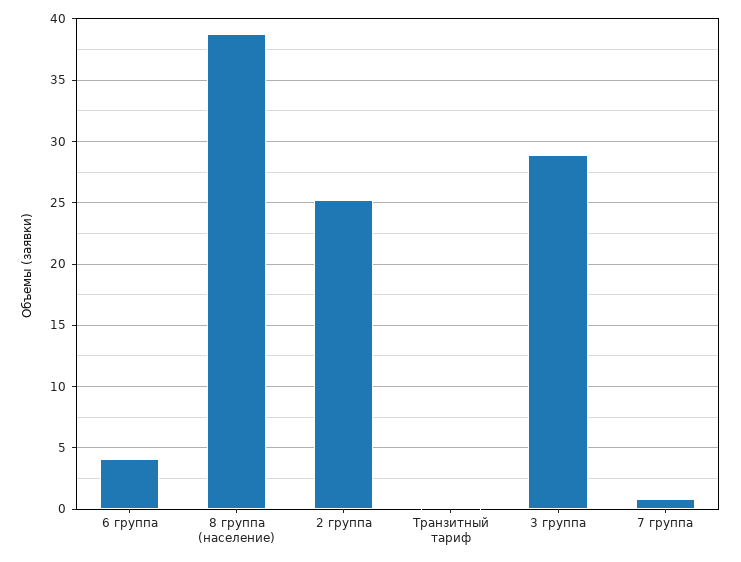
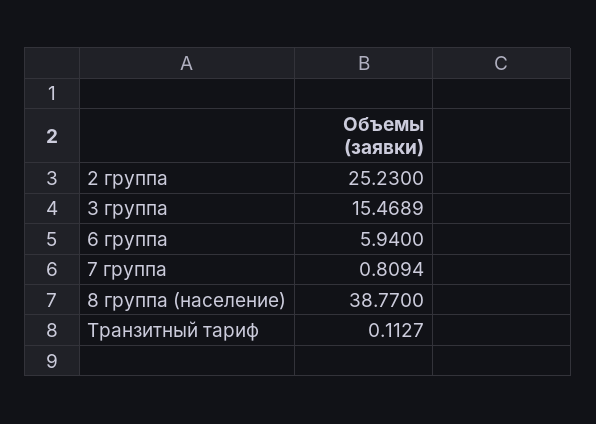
6 группа: 4 -> 5.94
3 группа: 29 -> 15.4689

